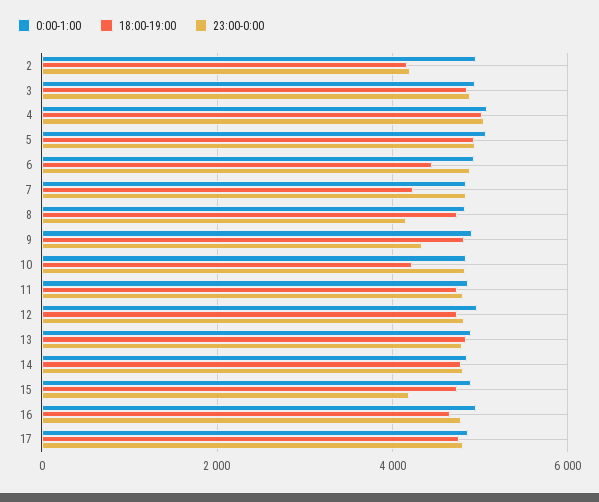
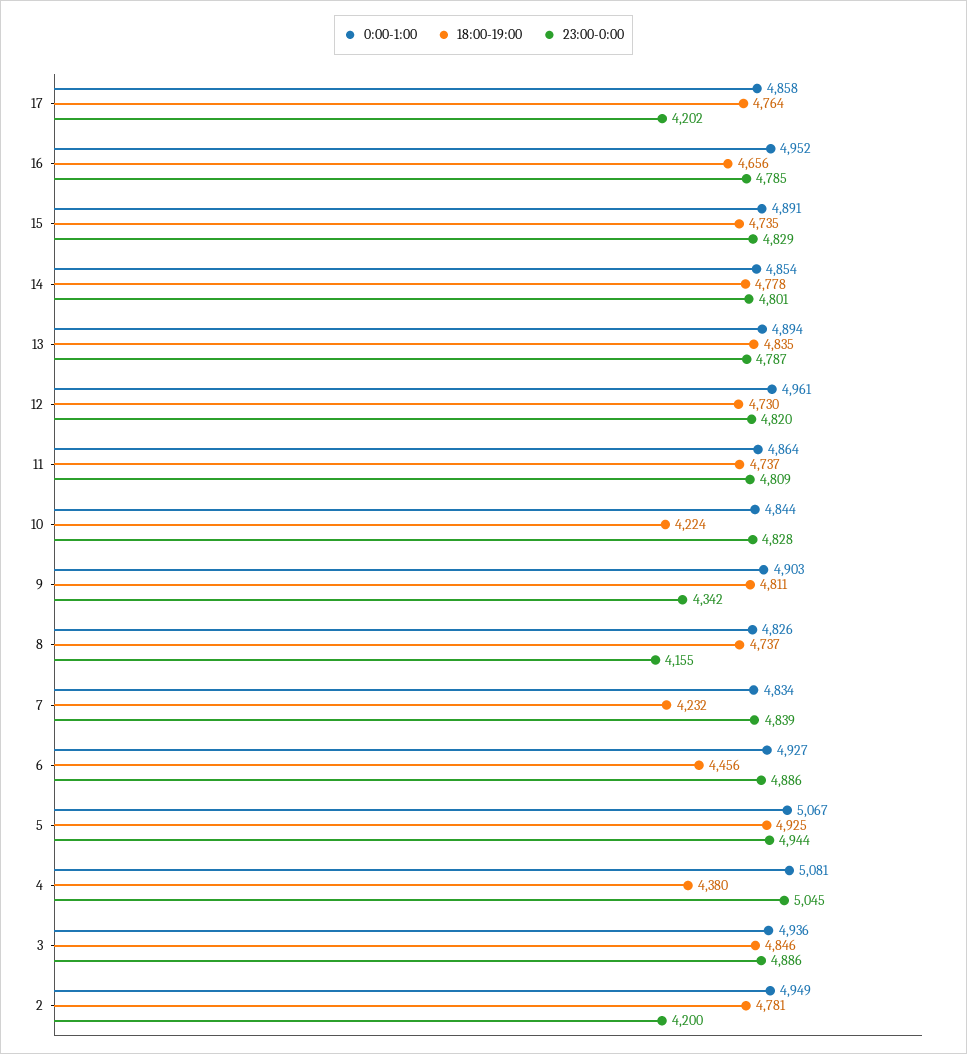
18:00-19:00, 2: 4200 -> 4781
18:00-19:00, 4: 5000 -> 4380
23:00-0:00, 15: 4200 -> 4829
23:00-0:00, 17: 4800 -> 4202

